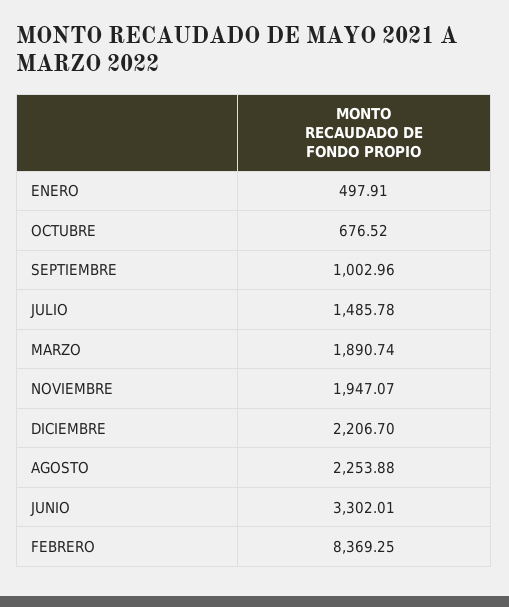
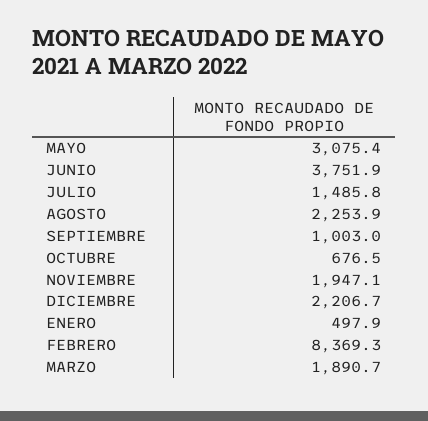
JUNIO: 3302.01 -> 3751.9
MAYO: none -> 3075.4

